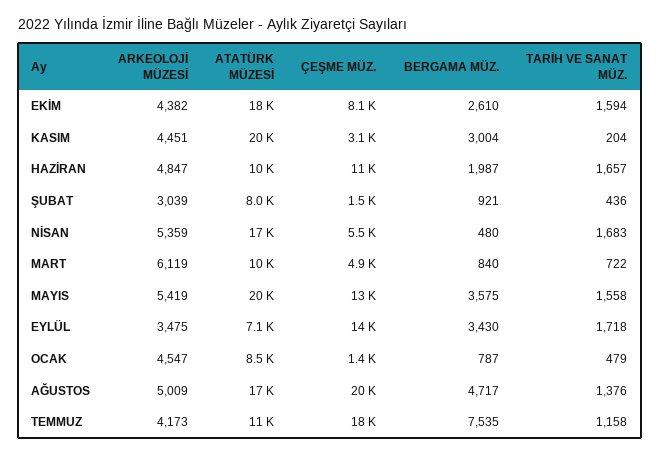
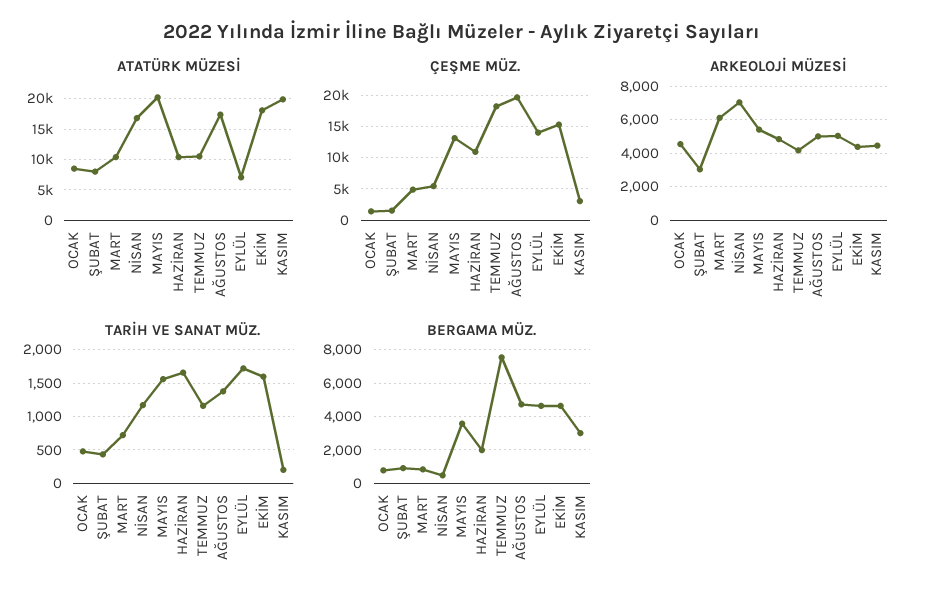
ÇEŞME MÜZ., EKİM: 8100 -> 15000
BERGAMA MÜZ., EKİM: 2610 -> 4500
ARKEOLOJİ MÜZESİ, NİSAN: 5359 -> 7000
TARİH VE SANAT MÜZ., NİSAN: 1683 -> 1200
ARKEOLOJİ MÜZESİ, EYLÜL: 3475 -> 5000
BERGAMA MÜZ., EYLÜL: 3430 -> 4500

